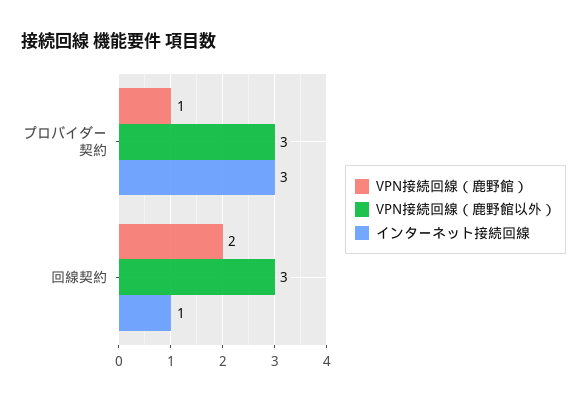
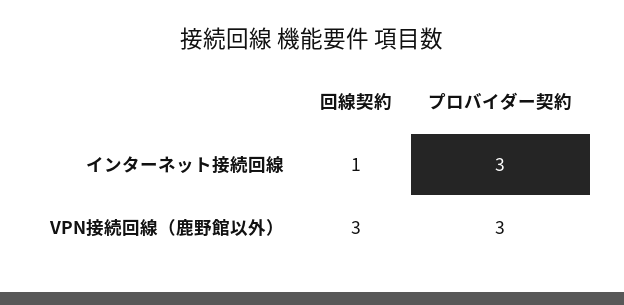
VPN接続回線（鹿野館）, プロバイダー契約: 1 -> none
VPN接続回線（鹿野館）, 回線契約: 2 -> none

